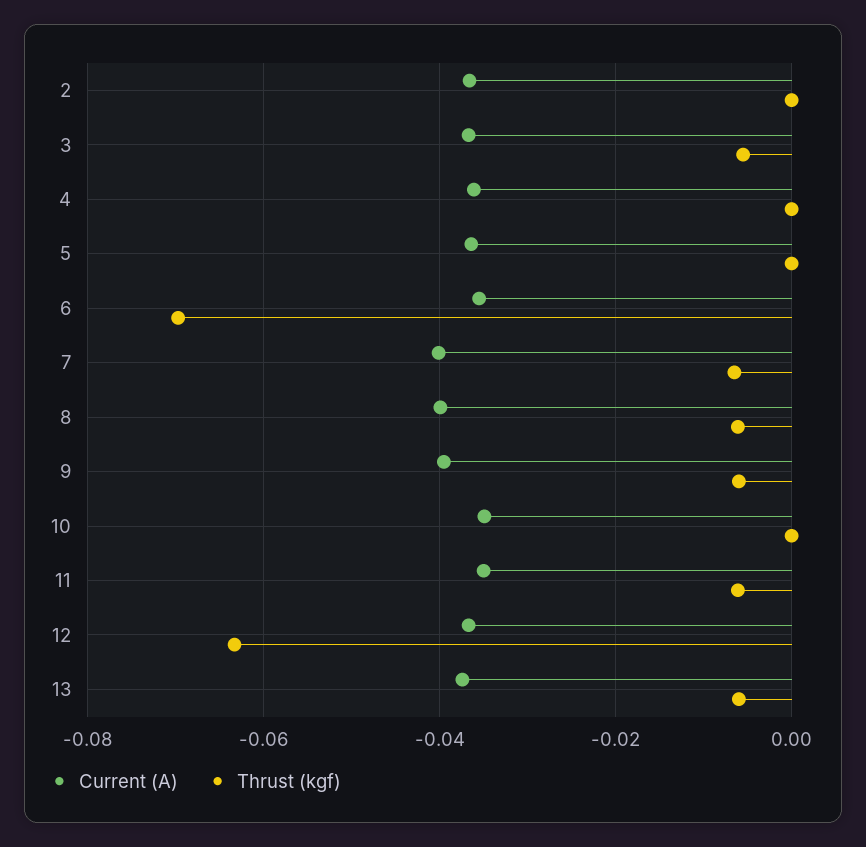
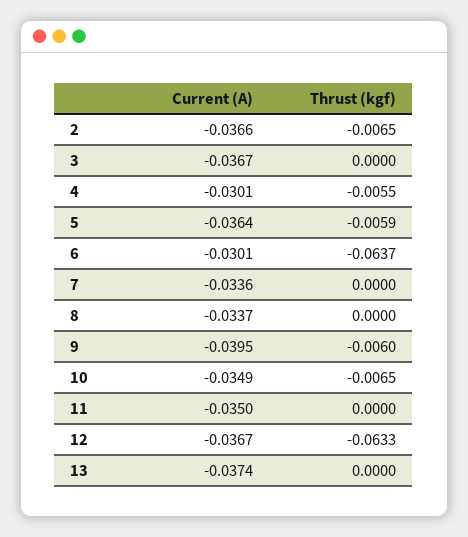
Thrust (kgf), 2: 0 -> -0.0065
Thrust (kgf), 3: -0.006 -> 0
Current (A), 4: -0.036 -> -0.0301
Thrust (kgf), 4: 0 -> -0.0055
Thrust (kgf), 5: 0 -> -0.0059
Current (A), 6: -0.036 -> -0.0301
Thrust (kgf), 6: -0.07 -> -0.0637
Current (A), 7: -0.04 -> -0.0336
Thrust (kgf), 7: -0.006 -> 0
Current (A), 8: -0.04 -> -0.0337
Thrust (kgf), 8: -0.006 -> 0
Thrust (kgf), 10: 0 -> -0.0065
Thrust (kgf), 11: -0.006 -> 0
Thrust (kgf), 13: -0.006 -> 0

